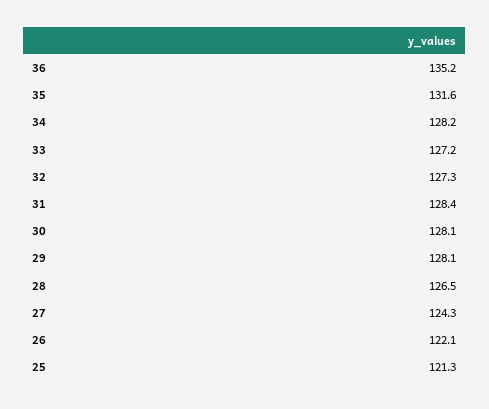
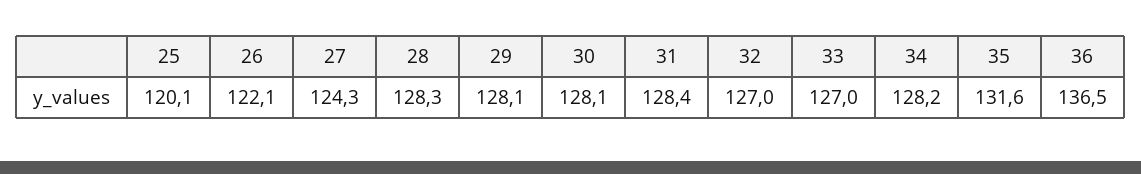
36: 135.2 -> 136.5
33: 127.2 -> 127
32: 127.3 -> 127
28: 126.5 -> 128.3
25: 121.3 -> 120.1

